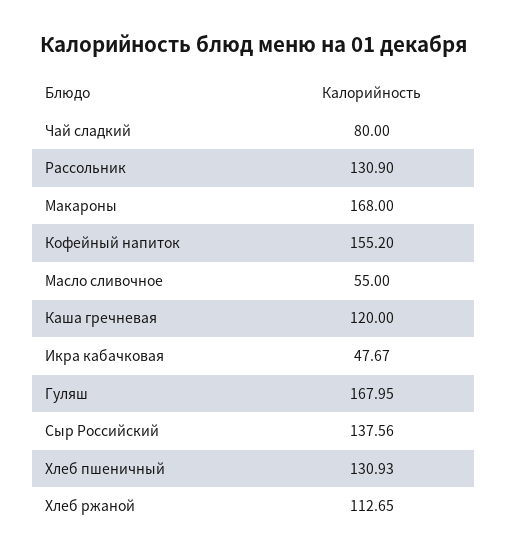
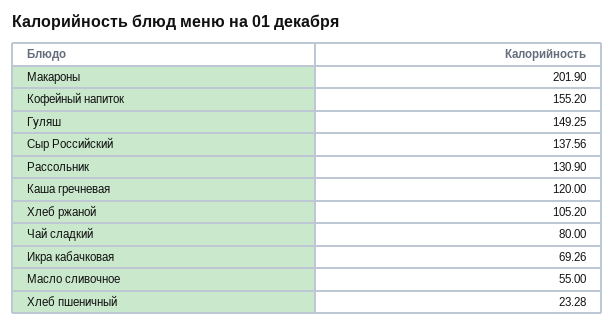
Макароны: 168 -> 201.9
Икра кабачковая: 47.67 -> 69.26
Гуляш: 167.95 -> 149.25
Хлеб пшеничный: 130.93 -> 23.28
Хлеб ржаной: 112.65 -> 105.2

